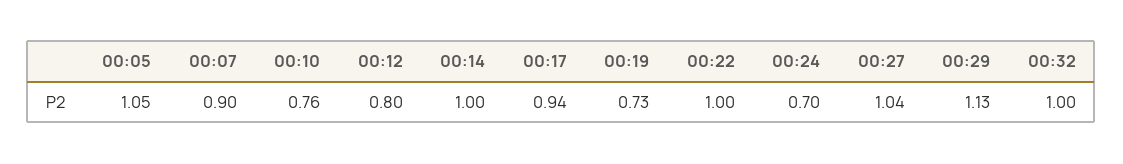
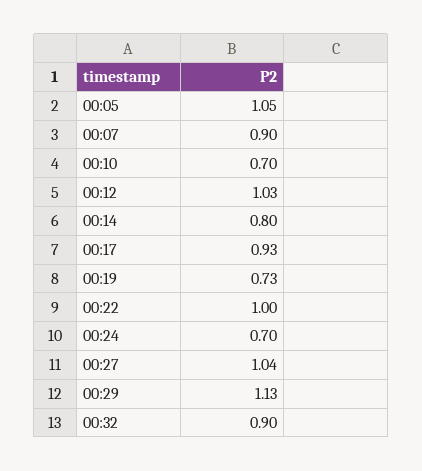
00:10: 0.76 -> 0.7
00:12: 0.8 -> 1.03
00:14: 1 -> 0.8
00:17: 0.94 -> 0.93
00:32: 1 -> 0.9

